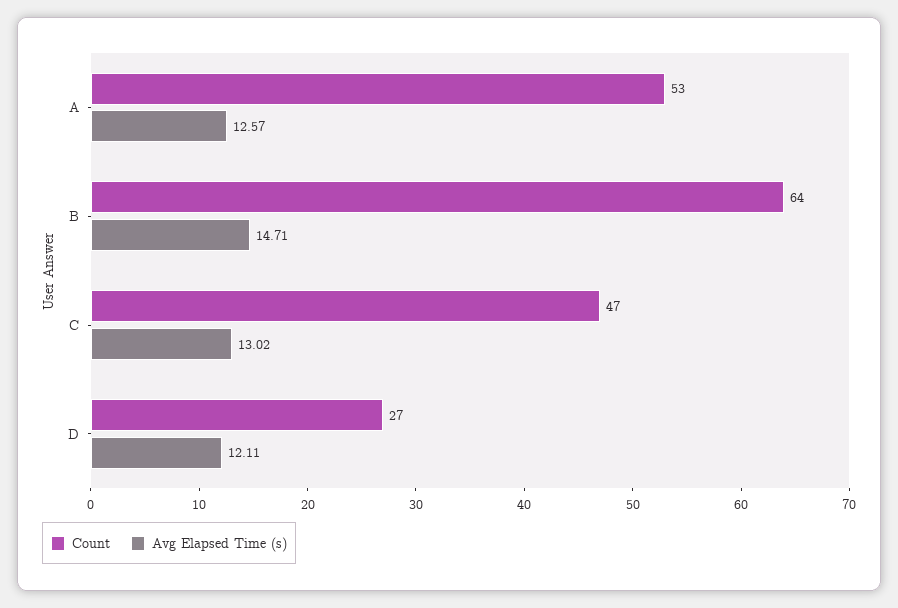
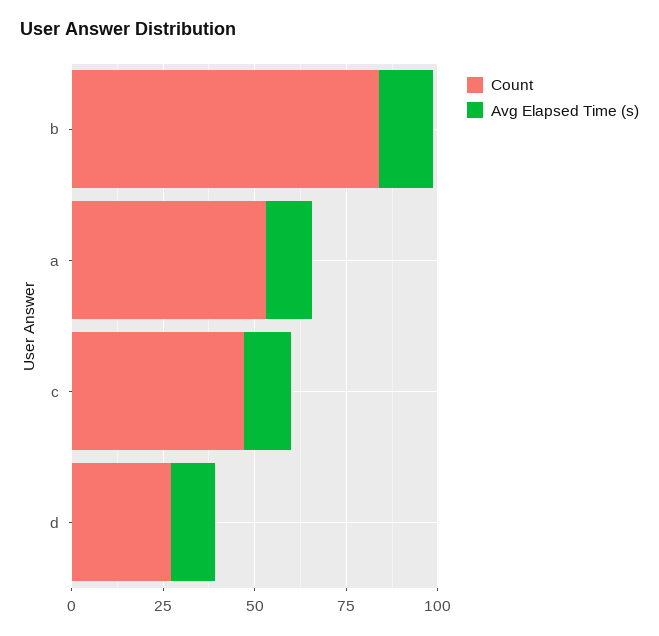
Count, B: 64 -> 85

